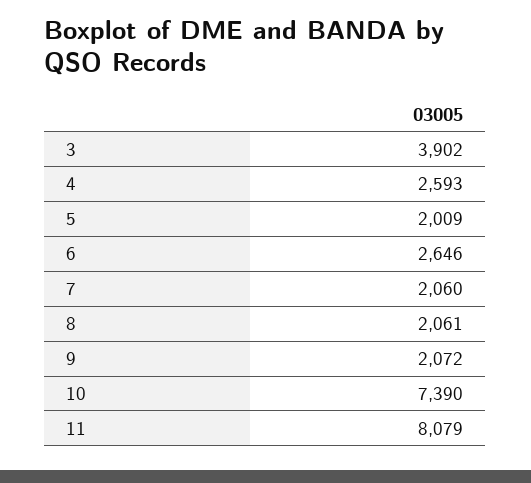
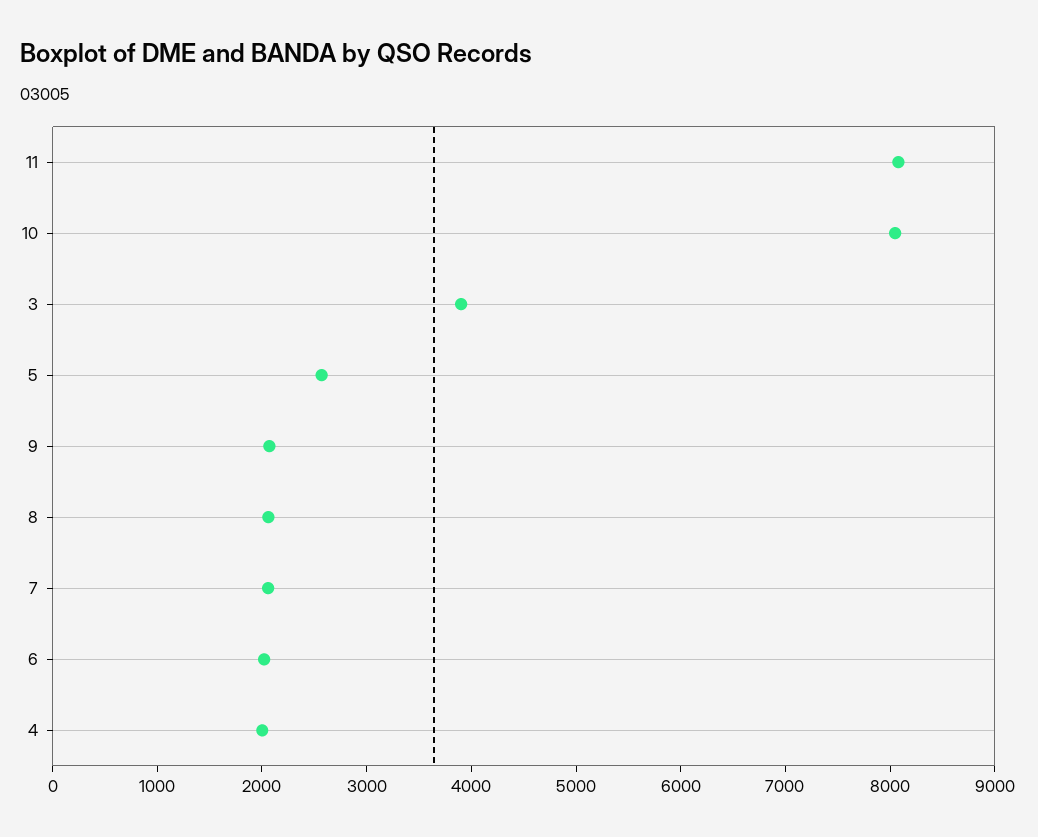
4: 2593 -> 2000
5: 2009 -> 2600
6: 2646 -> 2000
10: 7390 -> 8000

